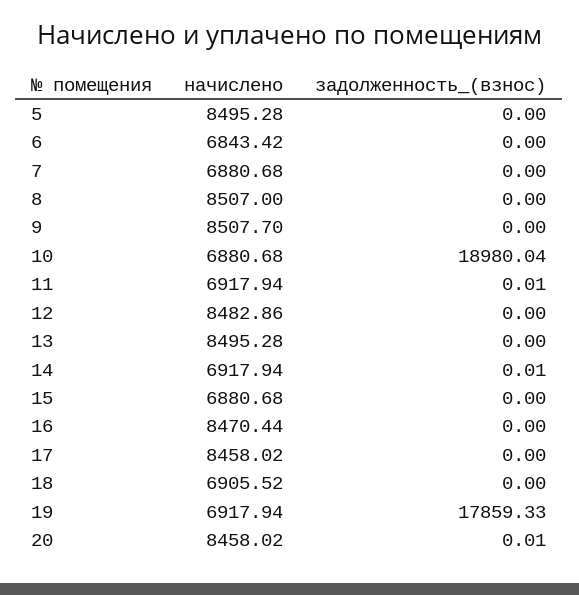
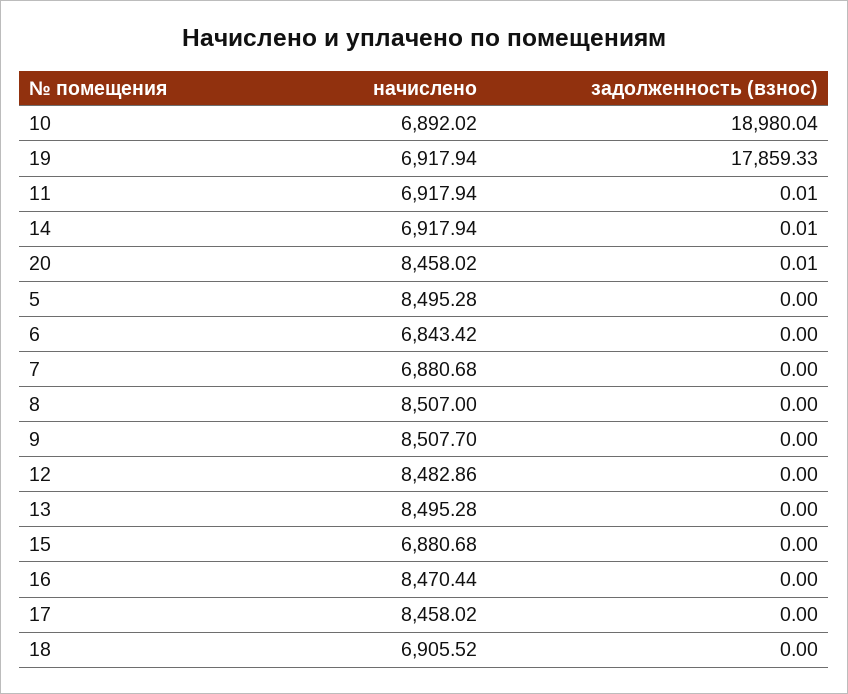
начислено, 10: 6880.68 -> 6892.02

